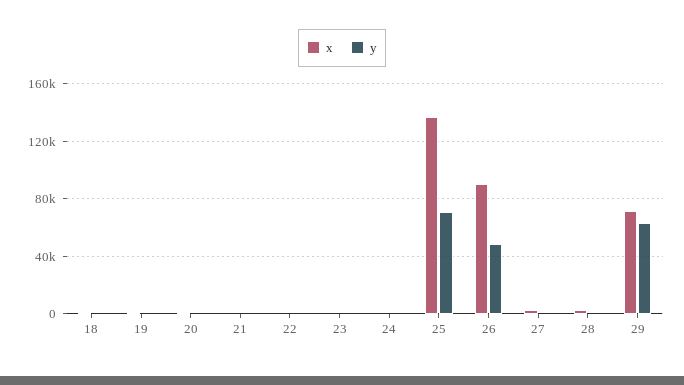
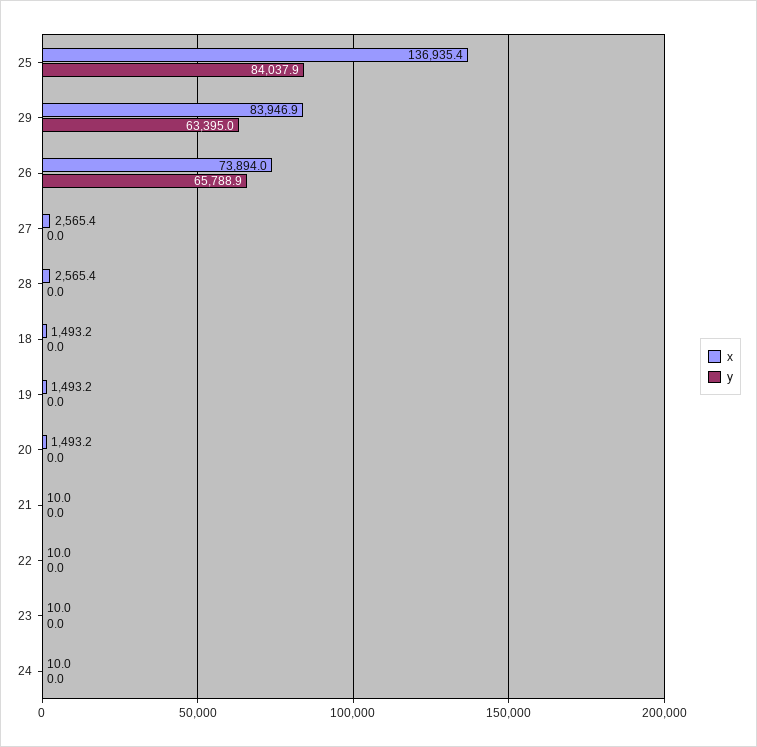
y, 25: 70000 -> 84037.9
x, 26: 90000 -> 73894
y, 26: 50000 -> 65788.9
x, 29: 70000 -> 83946.9

